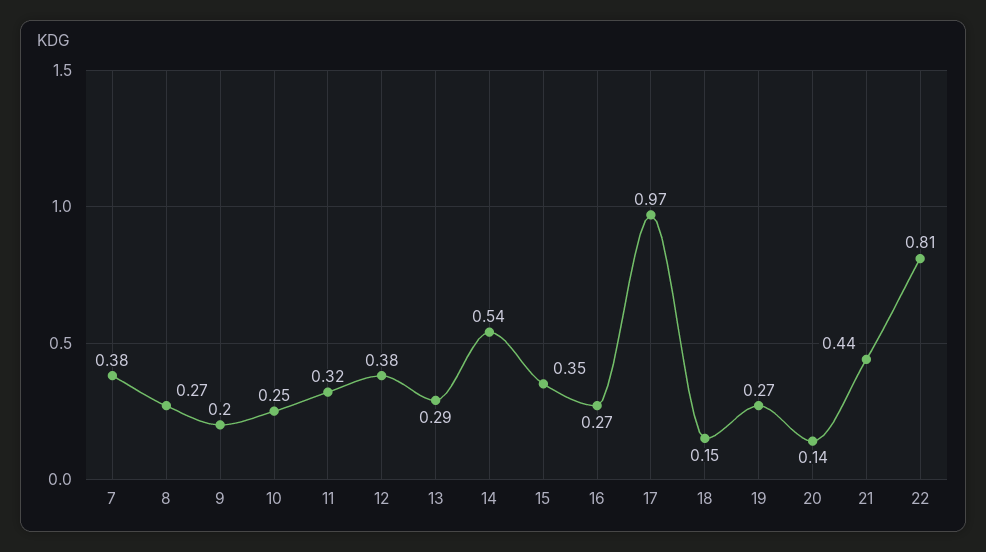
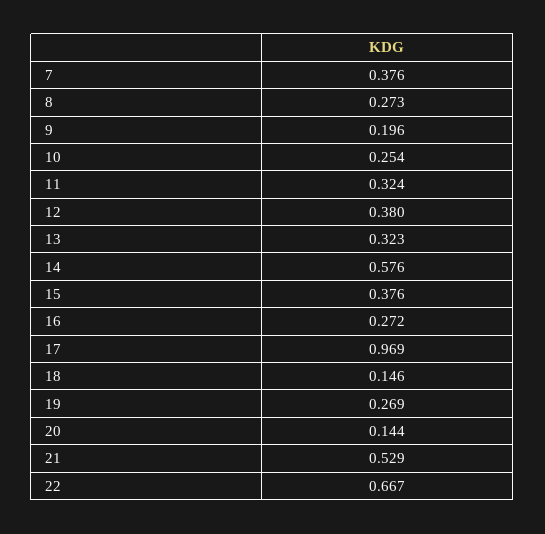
13: 0.29 -> 0.323
14: 0.54 -> 0.576
15: 0.35 -> 0.376
21: 0.44 -> 0.529
22: 0.81 -> 0.667

